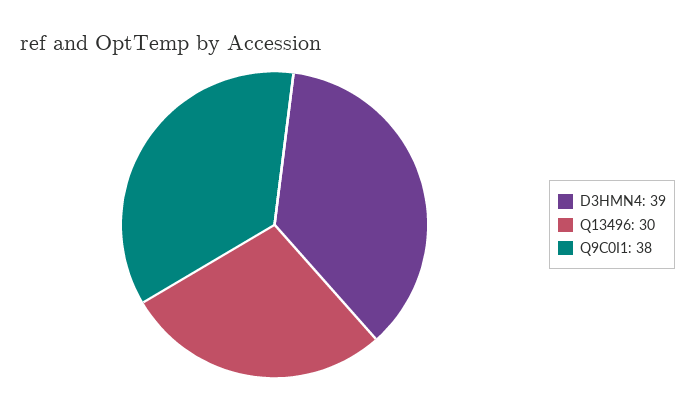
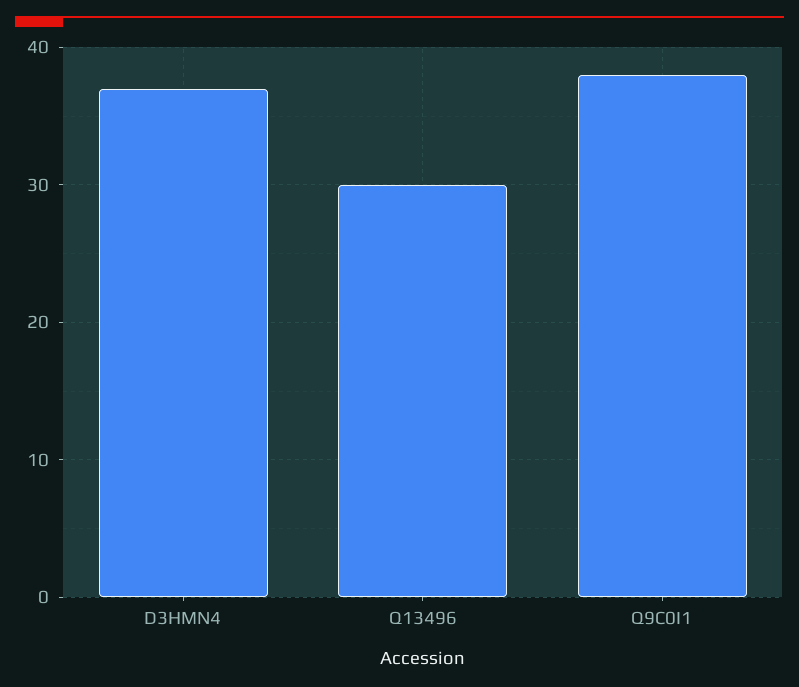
D3HMN4: 39 -> 37

